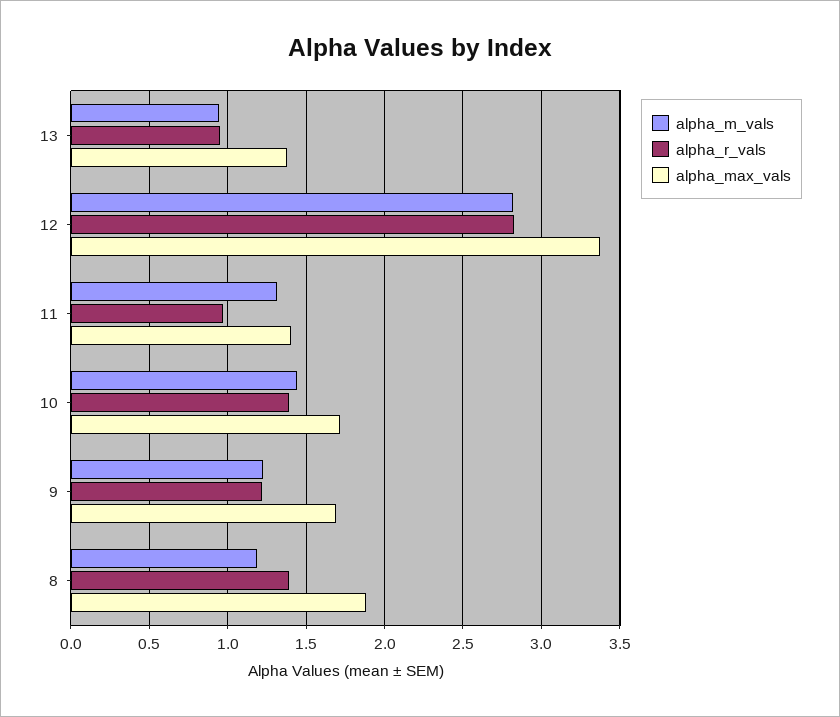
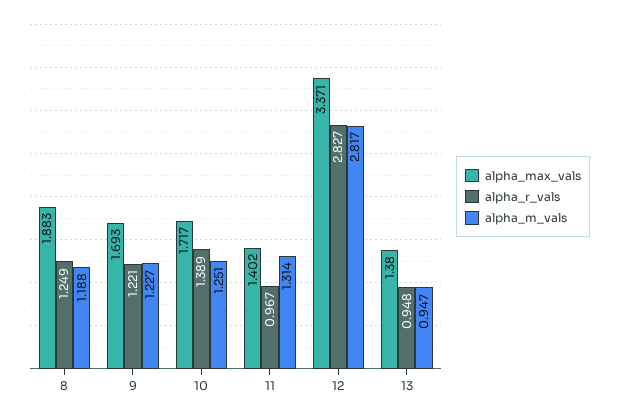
alpha_m_vals, 10: 1.45 -> 1.251
alpha_r_vals, 8: 1.4 -> 1.249

